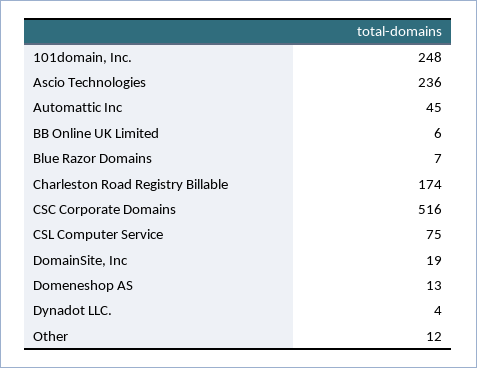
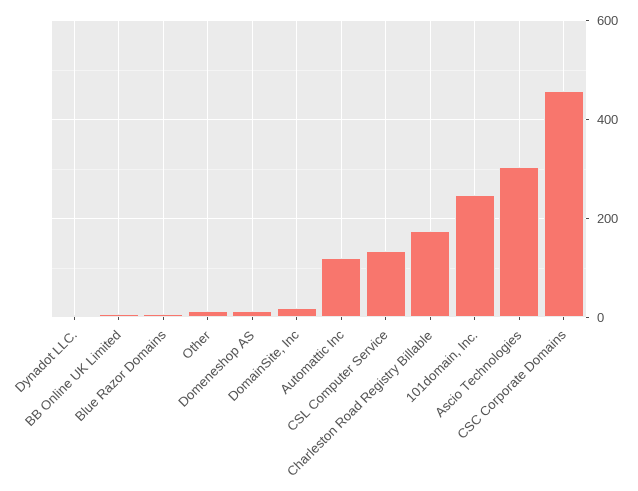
Ascio Technologies: 236 -> 300
Automattic Inc: 45 -> 120
CSC Corporate Domains: 516 -> 460
CSL Computer Service: 75 -> 140

